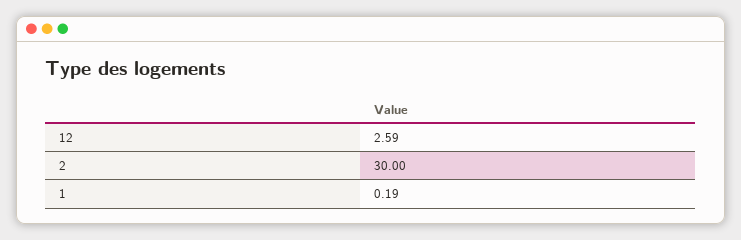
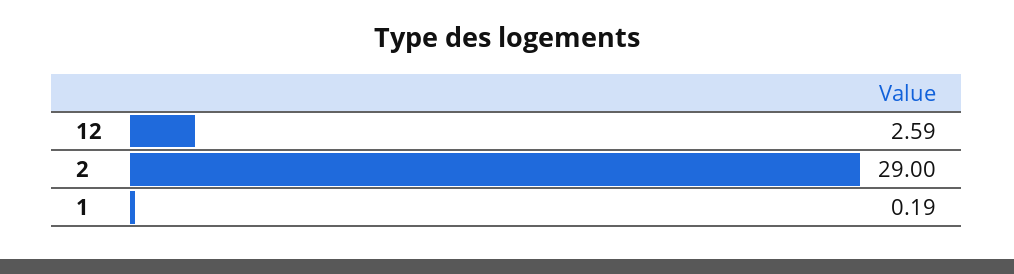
2: 30 -> 29

